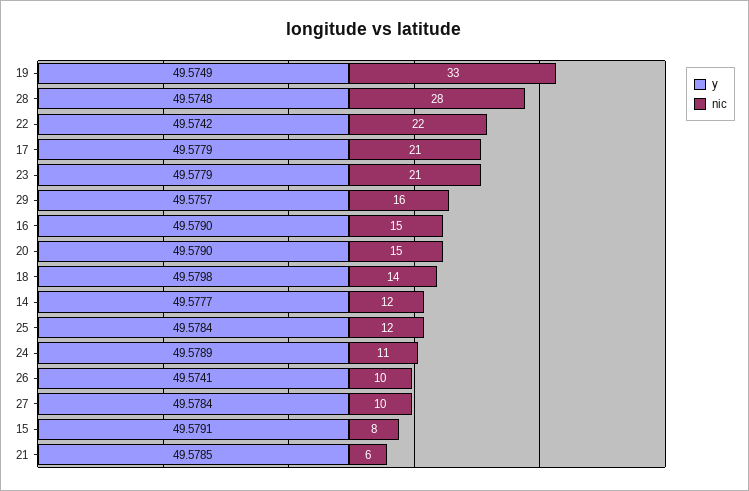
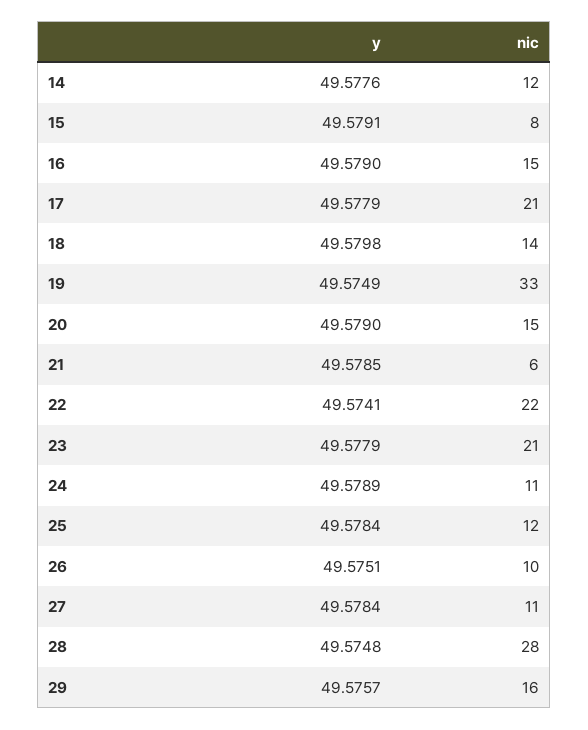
y, 22: 49.5742 -> 49.5741
y, 14: 49.5777 -> 49.5776
y, 26: 49.5741 -> 49.5751
nic, 27: 10 -> 11

